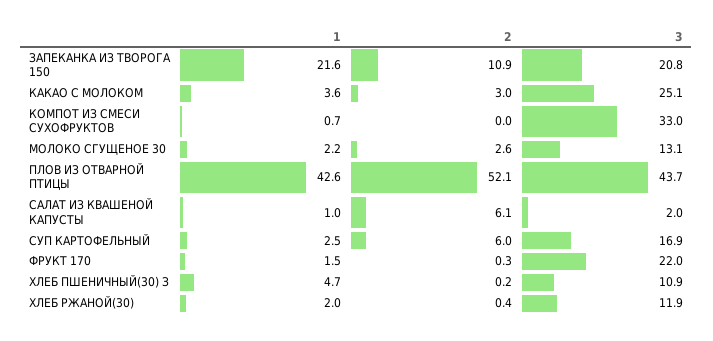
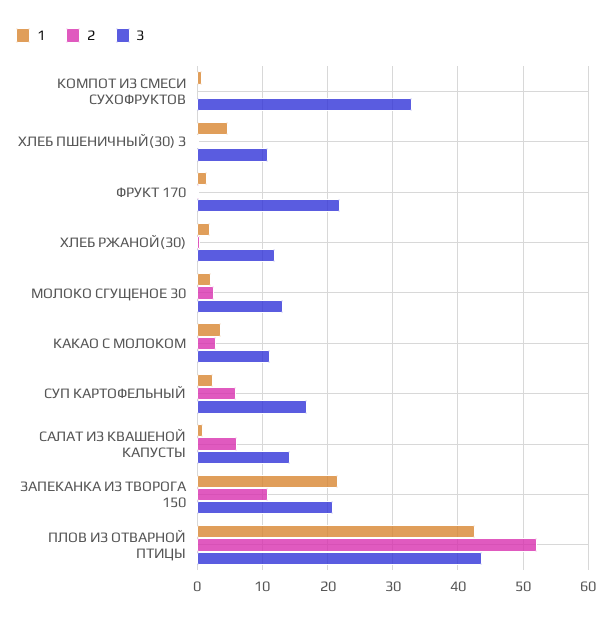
3, КАКАО С МОЛОКОМ: 25.1 -> 11
3, САЛАТ ИЗ КВАШЕНОЙ КАПУСТЫ: 2 -> 14

